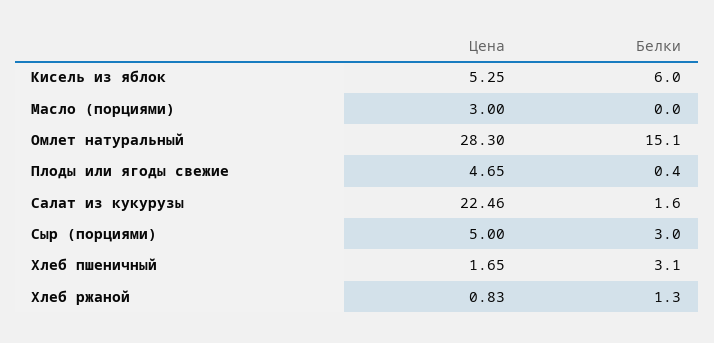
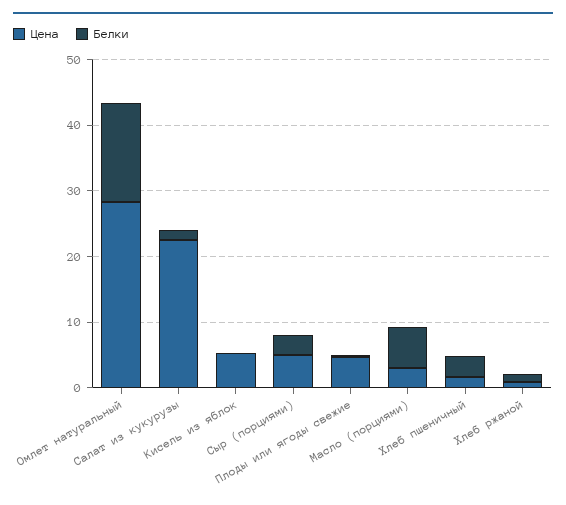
Белки, Кисель из яблок: 6 -> 0
Белки, Масло (порциями): 0 -> 6

